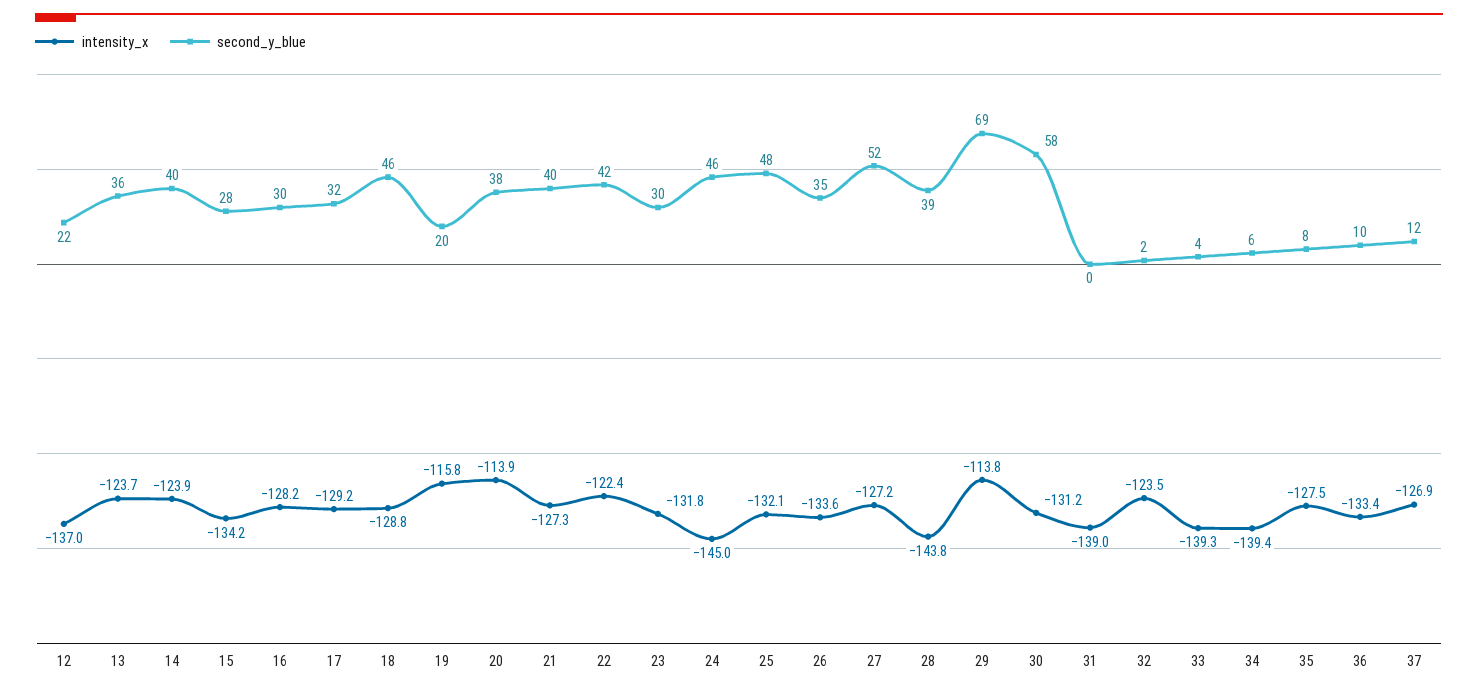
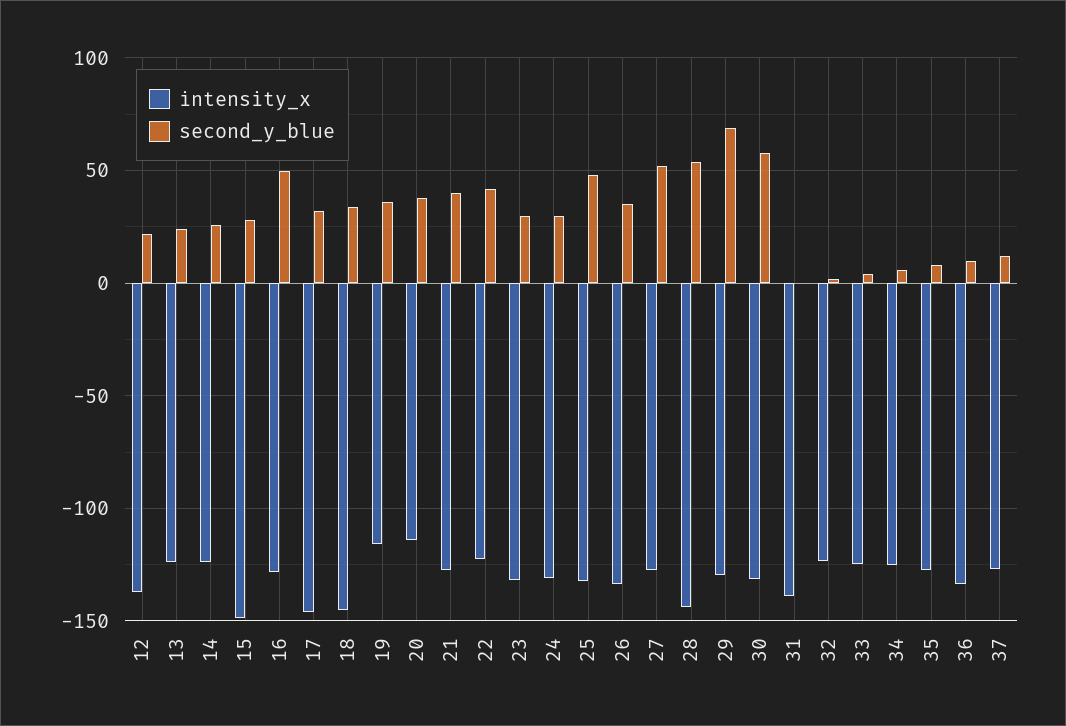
second_y_blue, 13: 36 -> 25
second_y_blue, 14: 40 -> 25
intensity_x, 15: -134.2 -> -150
second_y_blue, 16: 30 -> 50
intensity_x, 17: -129.2 -> -145
intensity_x, 18: -128.8 -> -145
second_y_blue, 18: 46 -> 35
second_y_blue, 19: 20 -> 35
intensity_x, 24: -145 -> -130
second_y_blue, 24: 46 -> 30
second_y_blue, 28: 39 -> 55
intensity_x, 29: -113.8 -> -130
intensity_x, 33: -139.3 -> -125
intensity_x, 34: -139.4 -> -125

